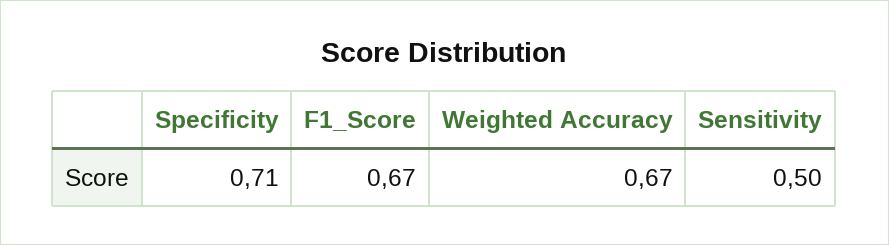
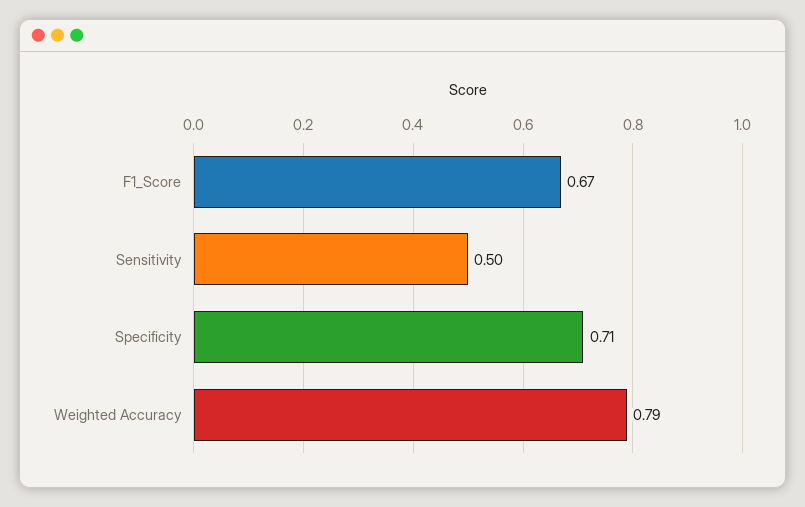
Weighted Accuracy: 0.67 -> 0.79

